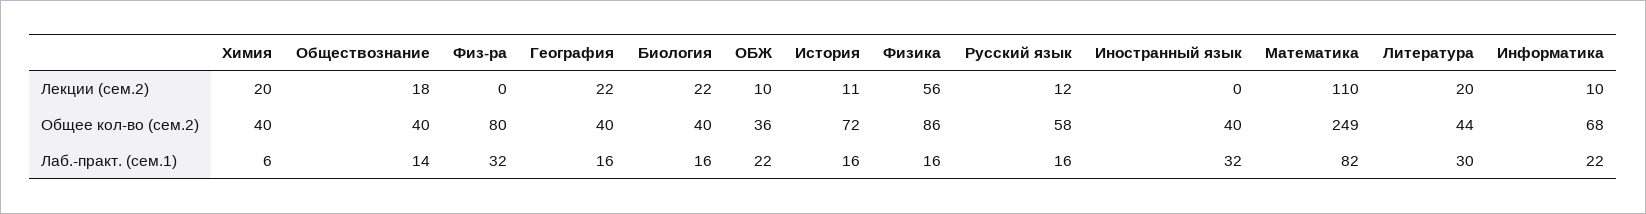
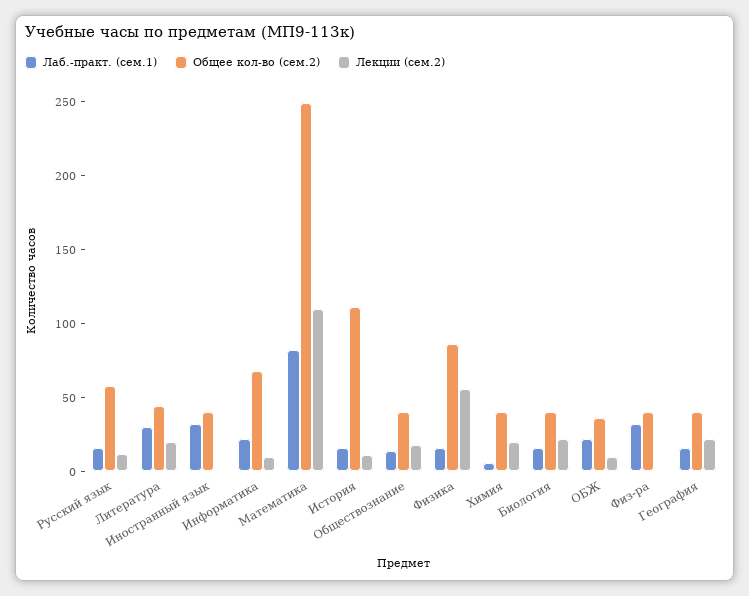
Общее кол-во (сем.2), Физ-ра: 80 -> 40
Общее кол-во (сем.2), История: 72 -> 110

